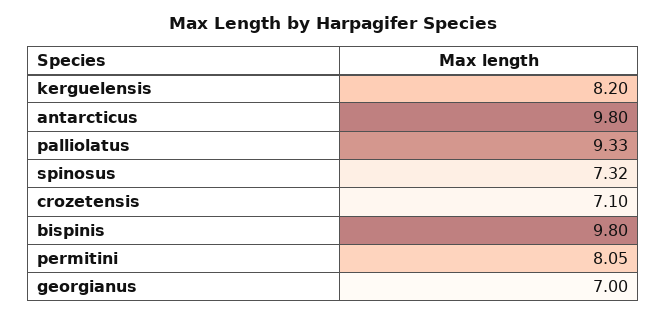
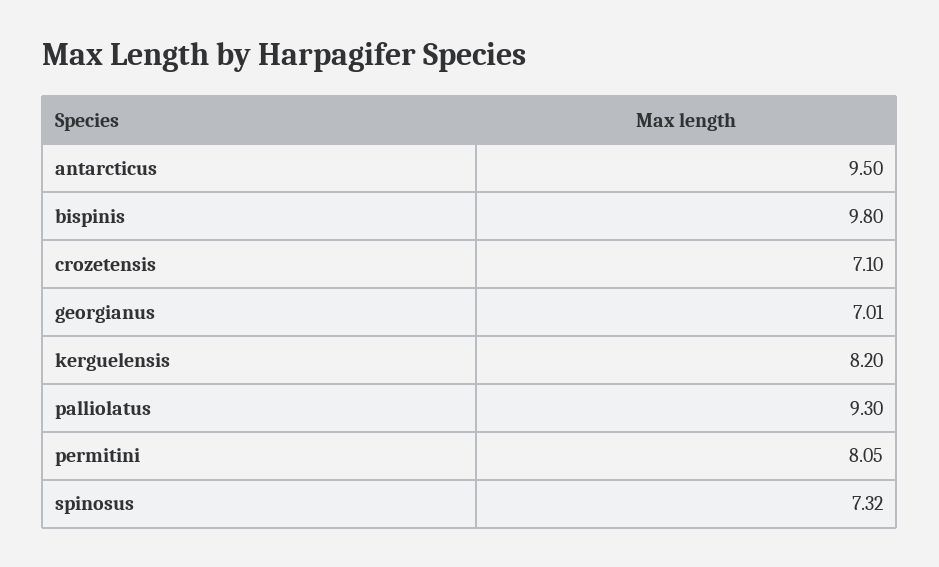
antarcticus: 9.8 -> 9.5
palliolatus: 9.33 -> 9.3
georgianus: 7 -> 7.01

